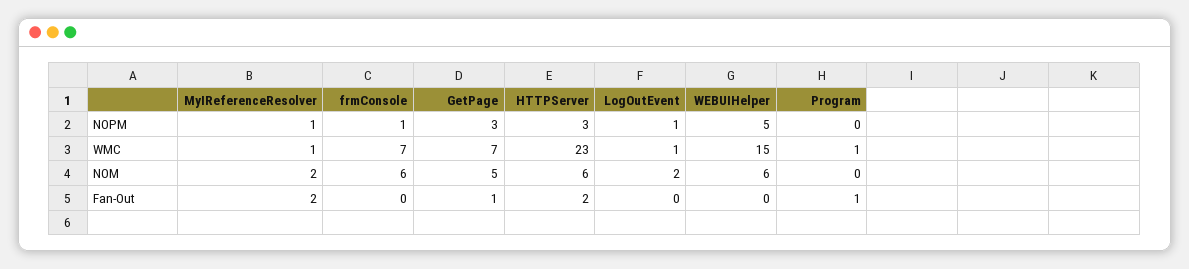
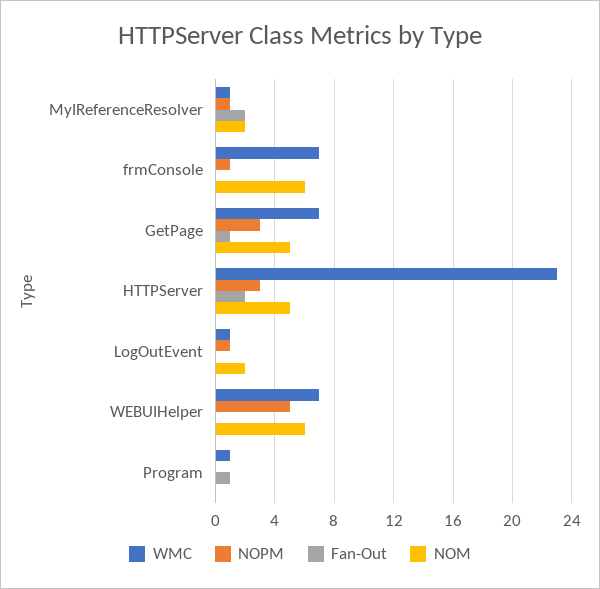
WMC, WEBUIHelper: 15 -> 7
NOM, HTTPServer: 6 -> 5

